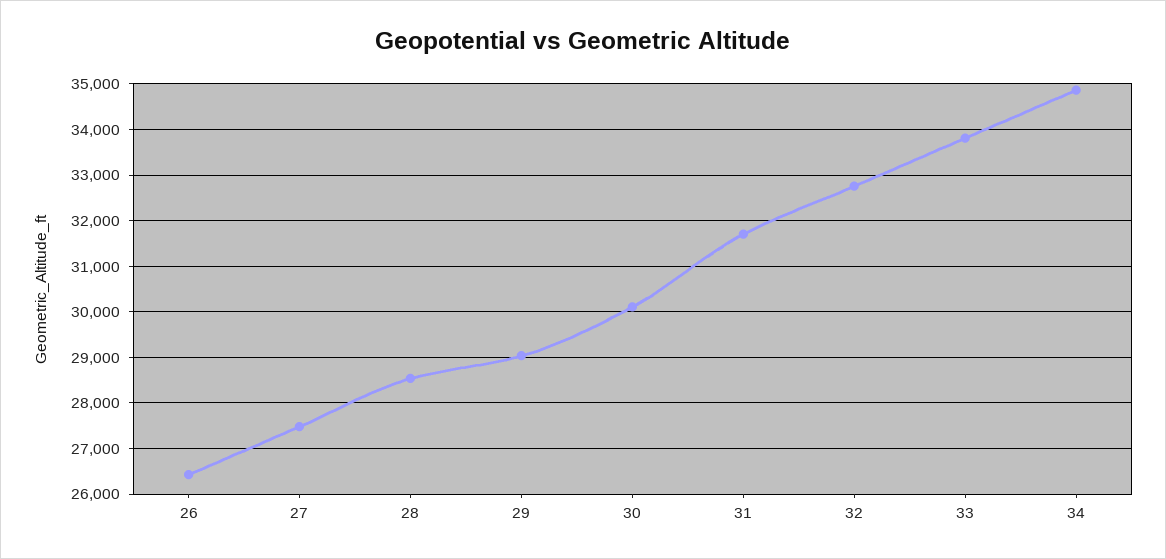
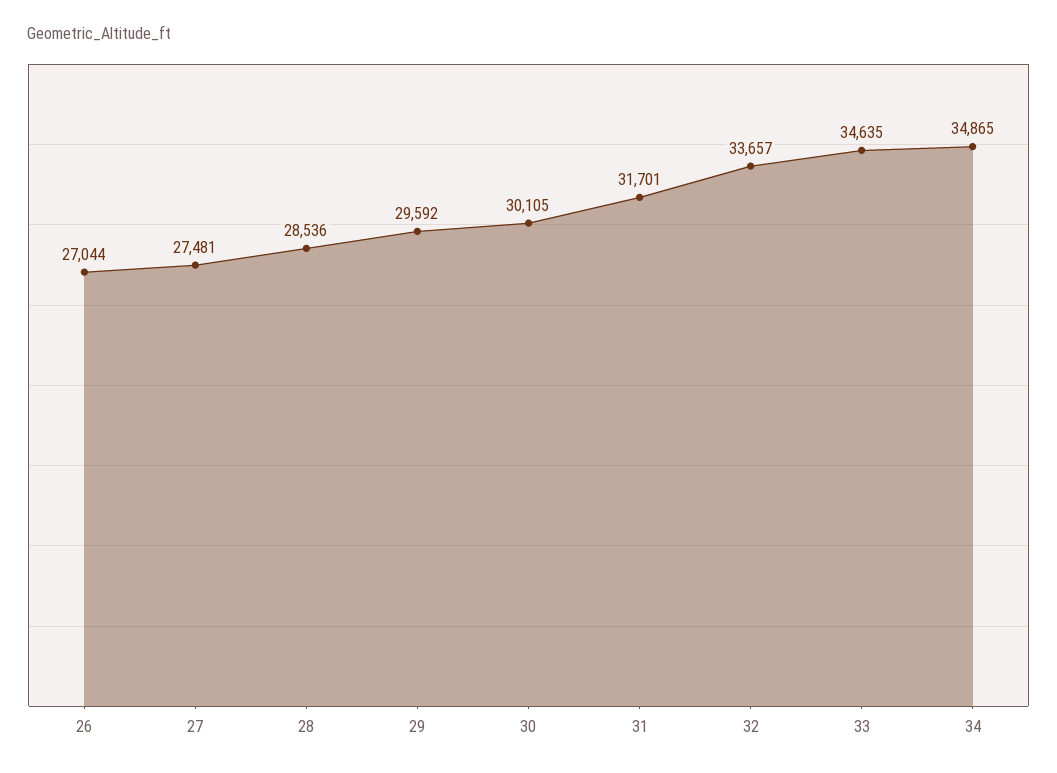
26: 26400 -> 27044
29: 29000 -> 29592
32: 32800 -> 33657
33: 33800 -> 34635

